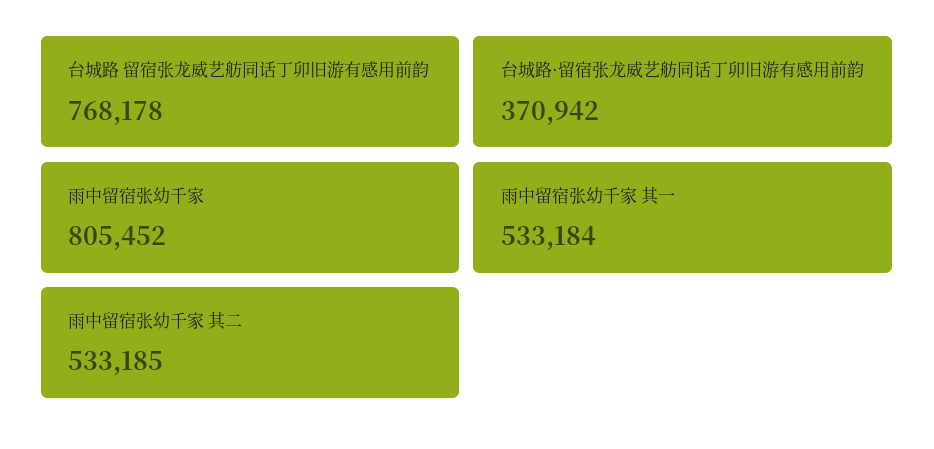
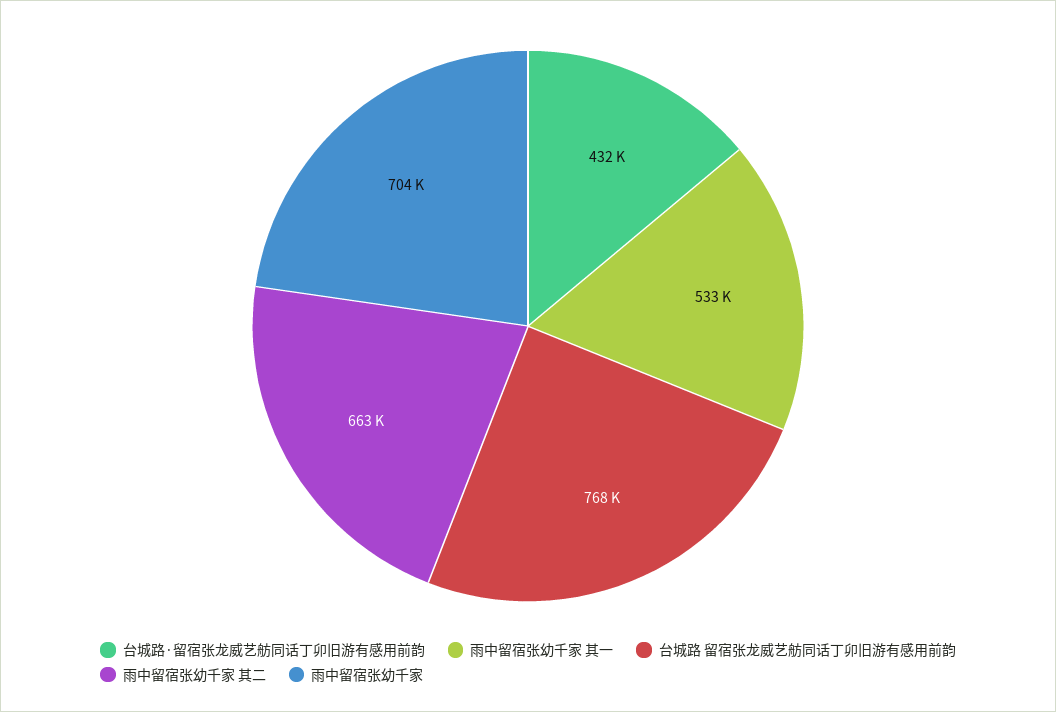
台城路·留宿张龙威艺舫同话丁卯旧游有感用前韵: 370942 -> 432000
雨中留宿张幼千家: 805452 -> 704000
雨中留宿张幼千家 其二: 533185 -> 663000

